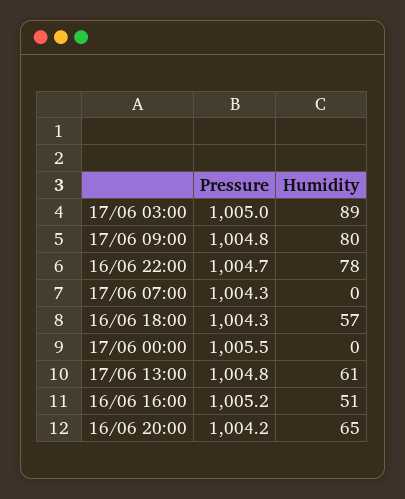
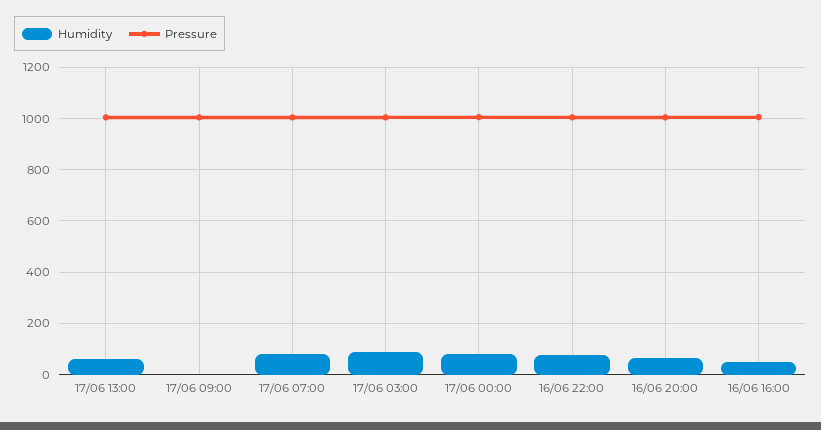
Humidity, 17/06 09:00: 80 -> 0
Humidity, 17/06 07:00: 0 -> 75
Pressure, 16/06 18:00: 1004.3 -> none
Humidity, 16/06 18:00: 57 -> none
Humidity, 17/06 00:00: 0 -> 75

